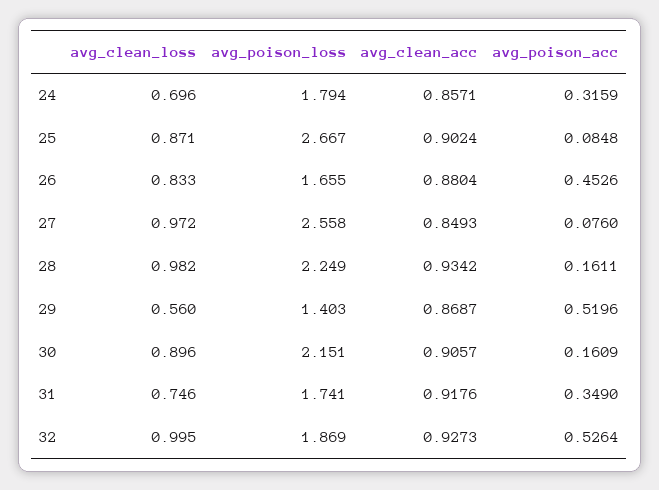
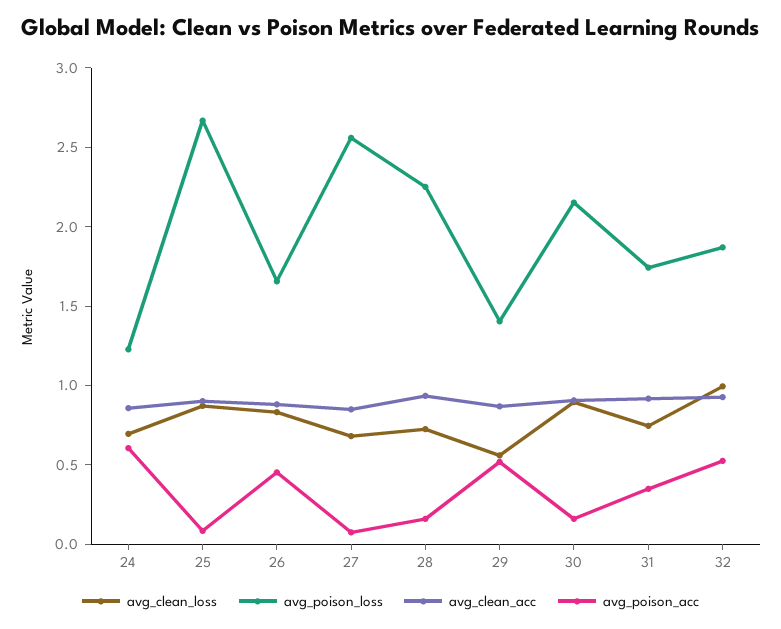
avg_poison_loss, 24: 1.794 -> 1.2
avg_poison_acc, 24: 0.3159 -> 0.6
avg_clean_loss, 27: 0.972 -> 0.7
avg_clean_loss, 28: 0.982 -> 0.7

